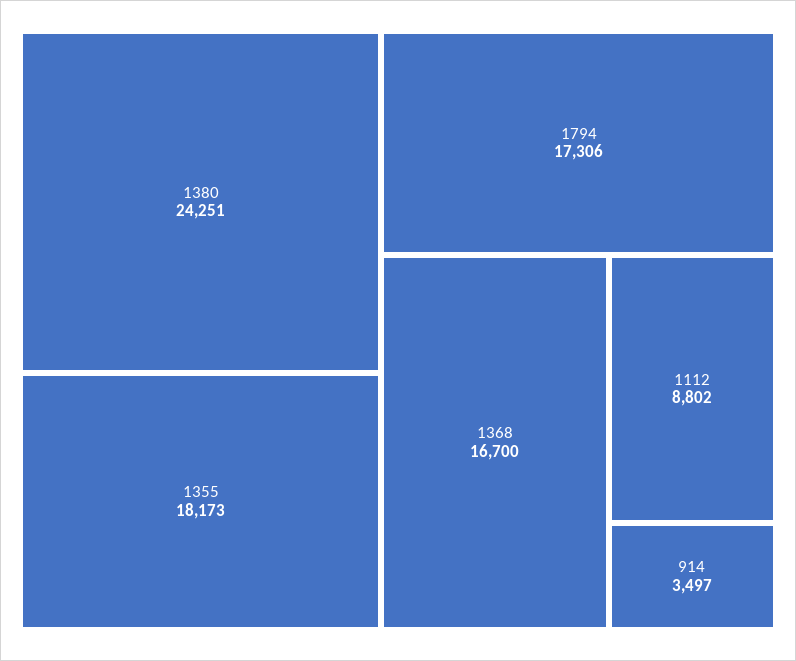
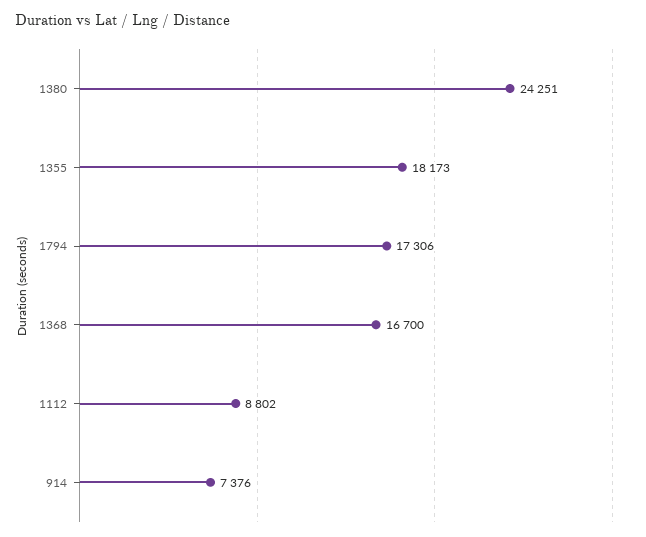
914: 3497 -> 7376

